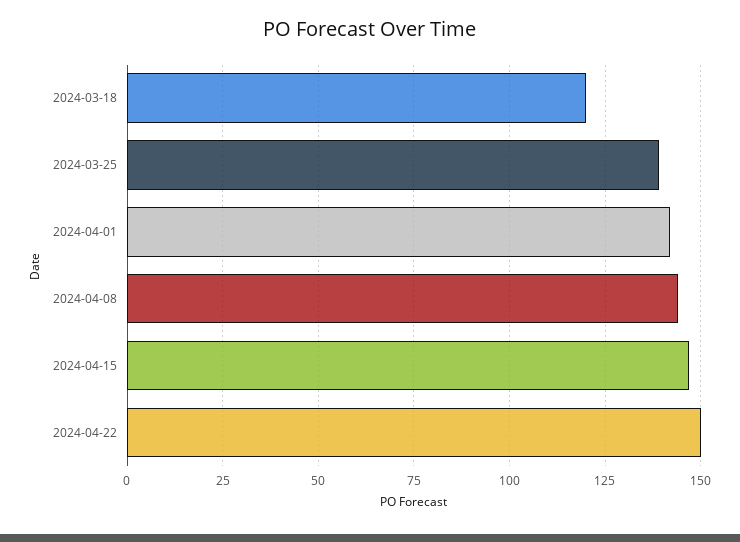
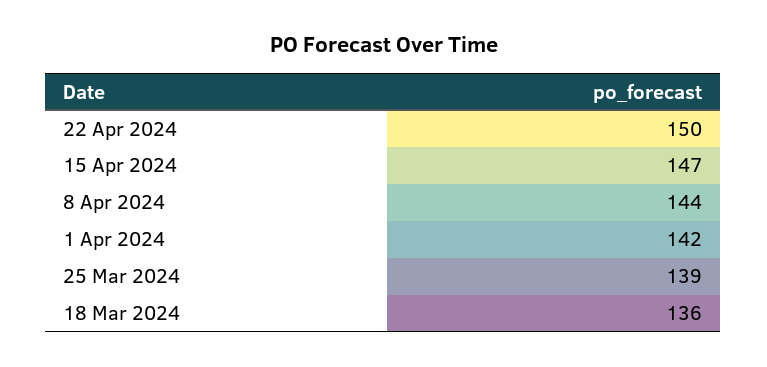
2024-03-18: 120 -> 136

